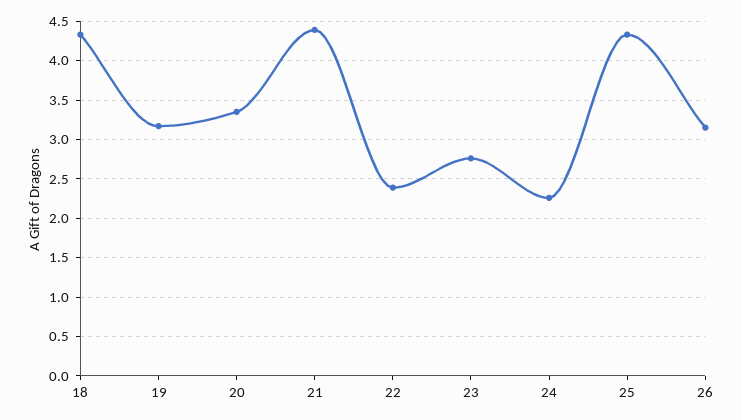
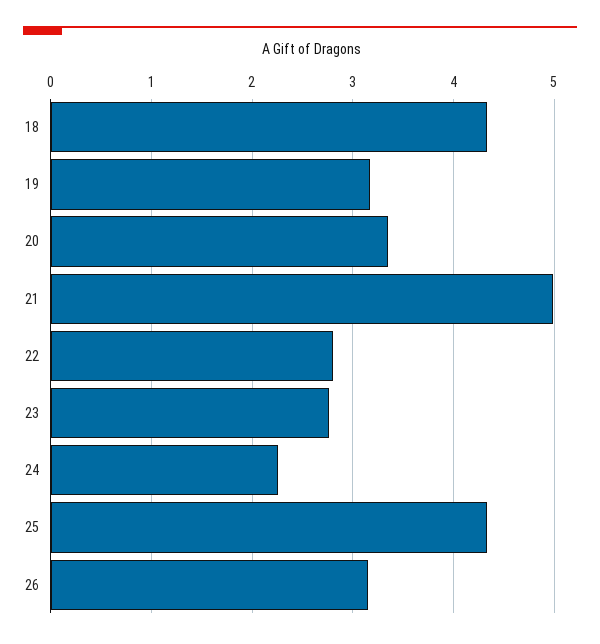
21: 4.4 -> 5
22: 2.4 -> 2.8

